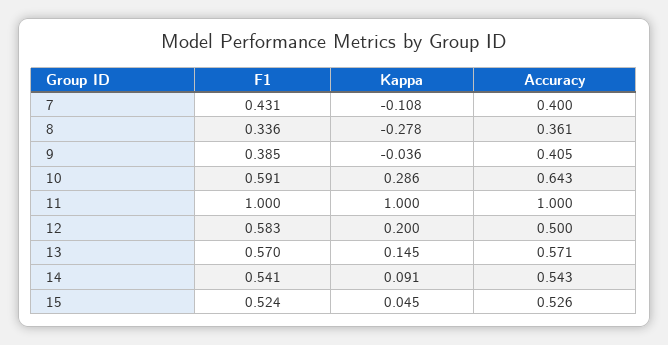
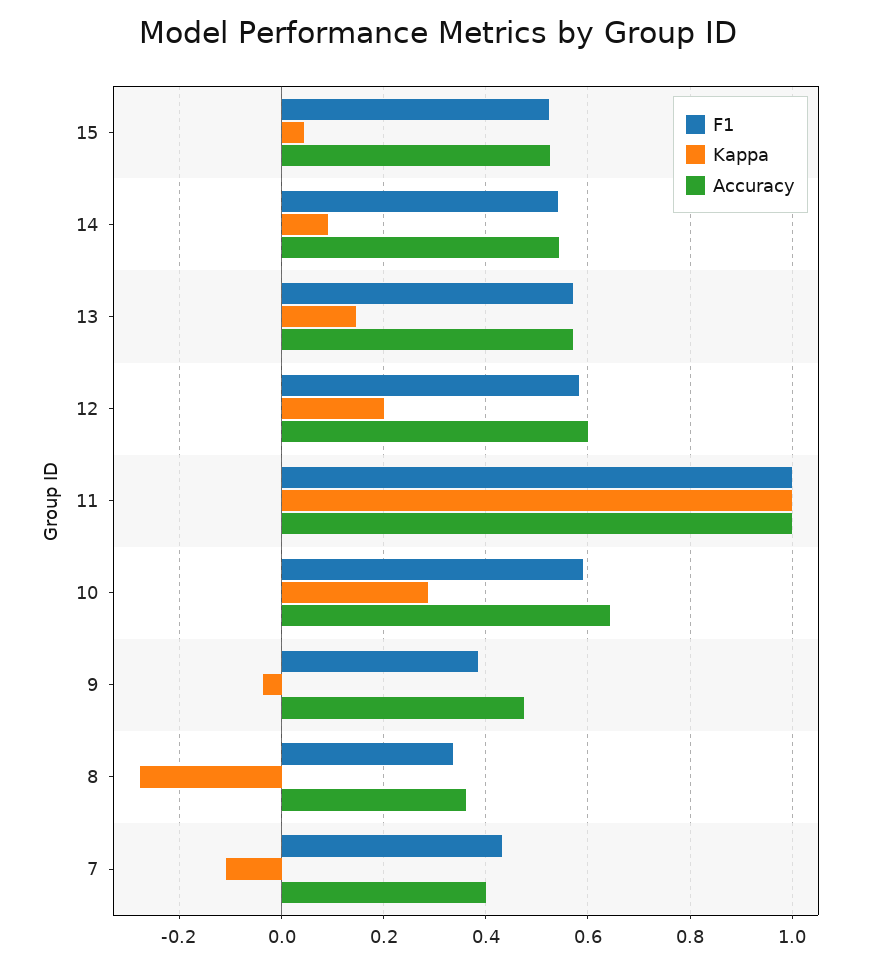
Accuracy, 9: 0.405 -> 0.48
Accuracy, 12: 0.5 -> 0.6

